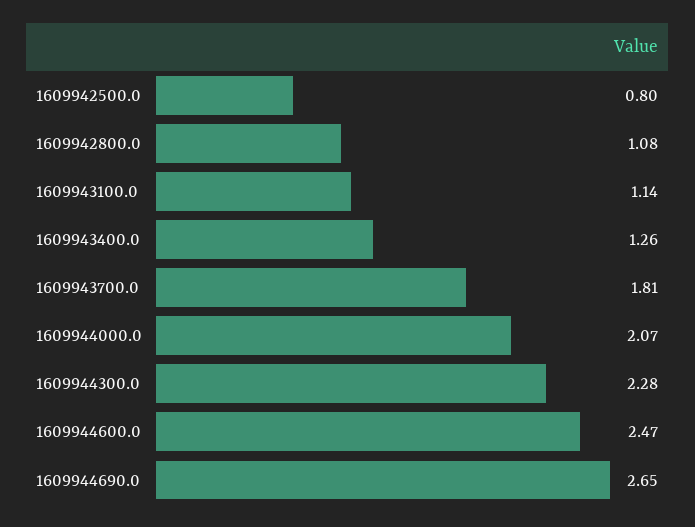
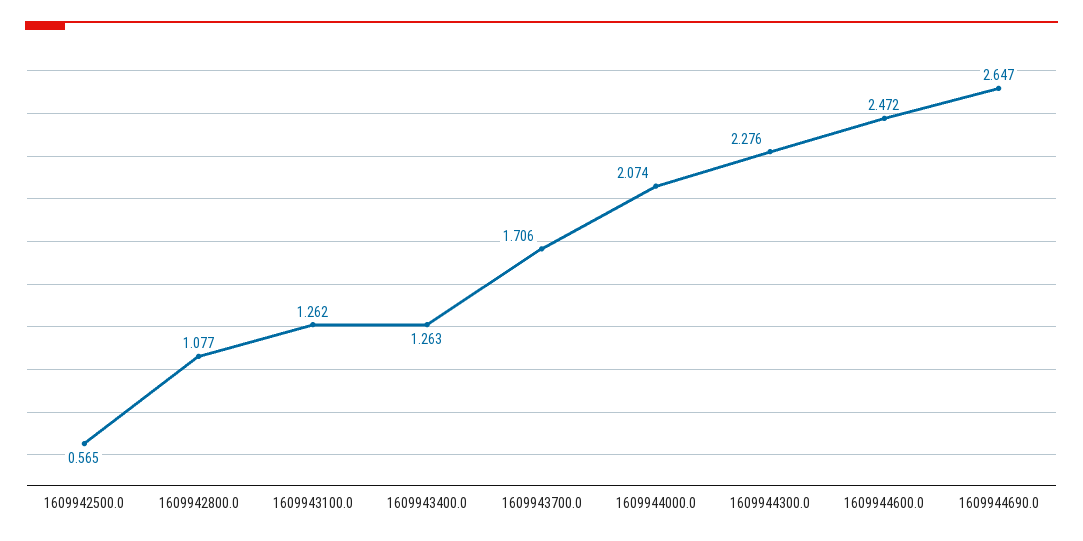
1609942500.0: 0.8 -> 0.565
1609943100.0: 1.14 -> 1.262
1609943700.0: 1.81 -> 1.706

